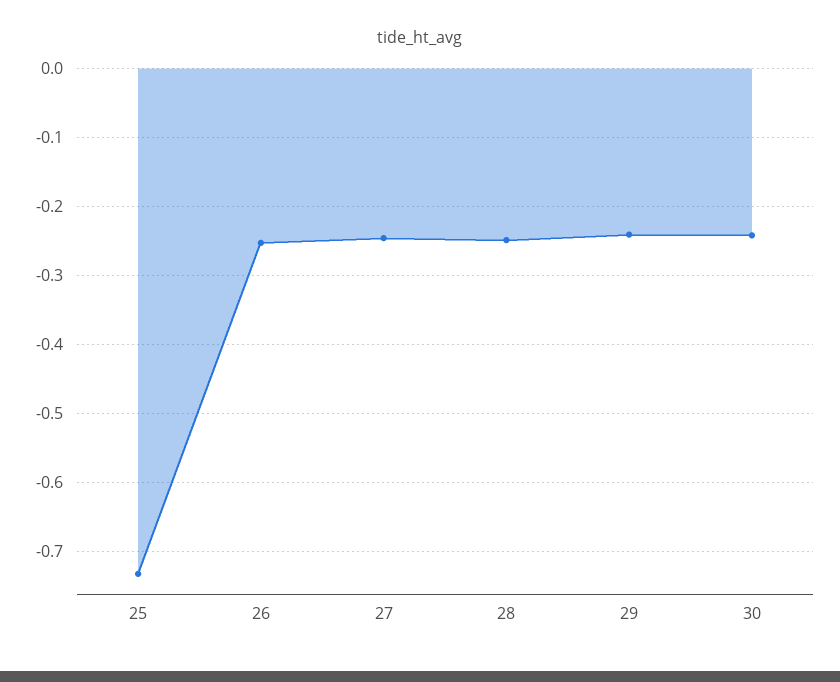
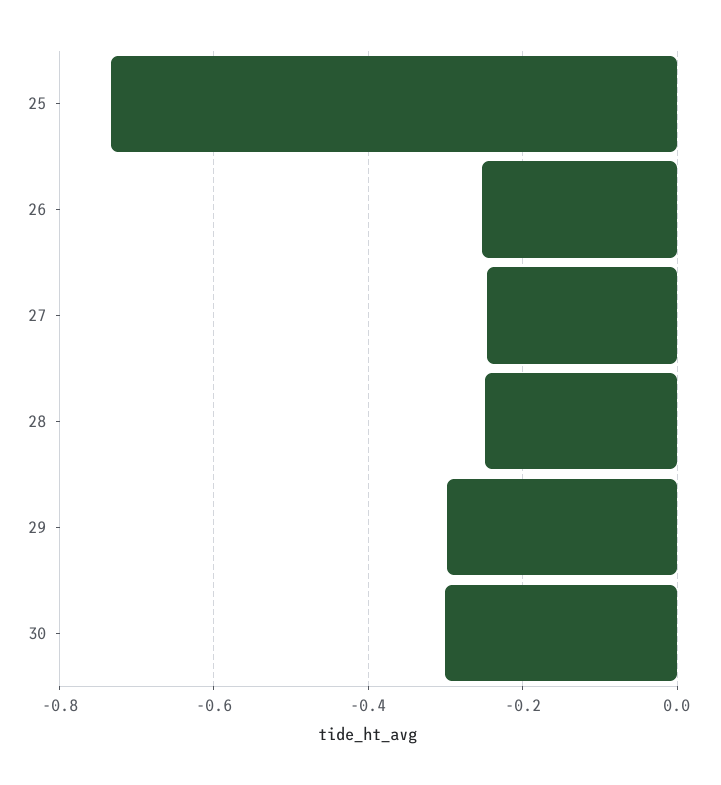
29: -0.24 -> -0.3
30: -0.24 -> -0.3

